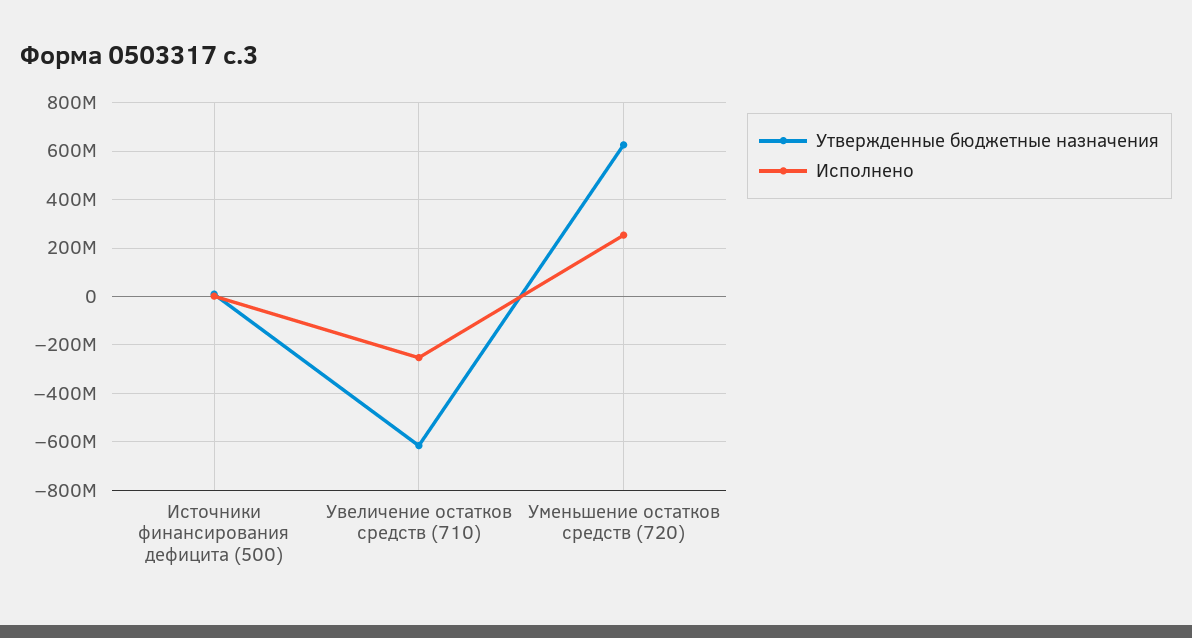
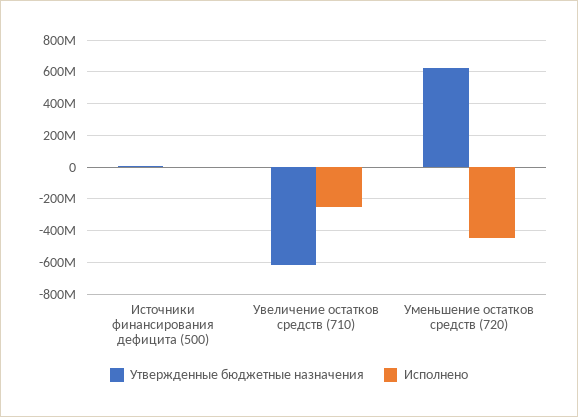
Исполнено, Уменьшение остатков средств (720): 250000000 -> -450000000

